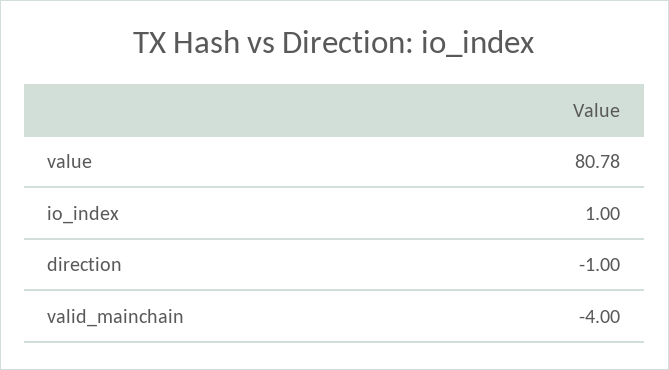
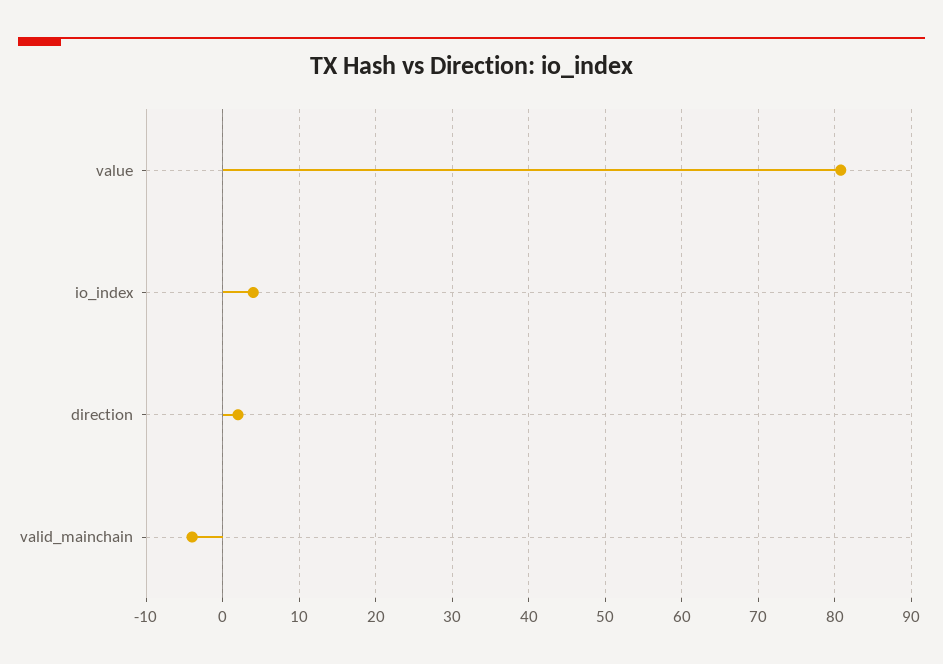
io_index: 1 -> 4
direction: -1 -> 2

